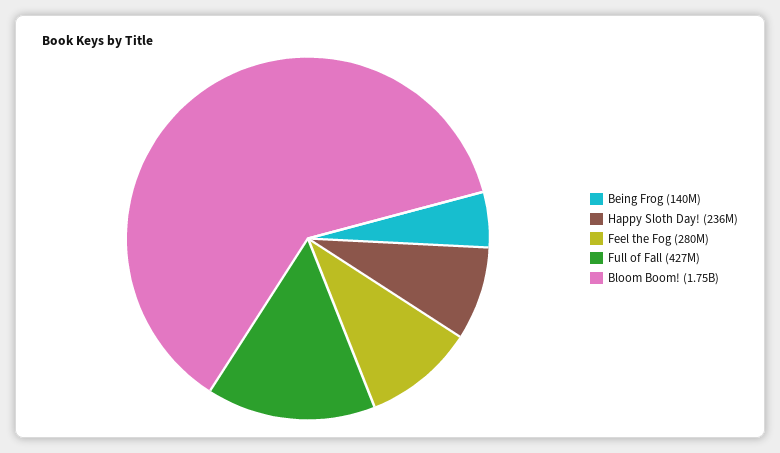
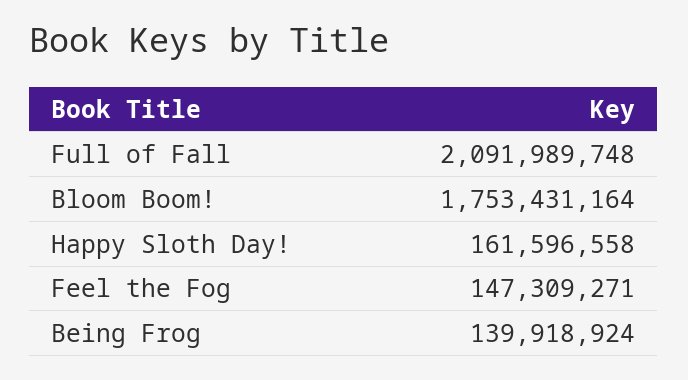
Happy Sloth Day!: 236000000 -> 161596558
Feel the Fog: 280000000 -> 147309271
Full of Fall: 427000000 -> 2091989748

